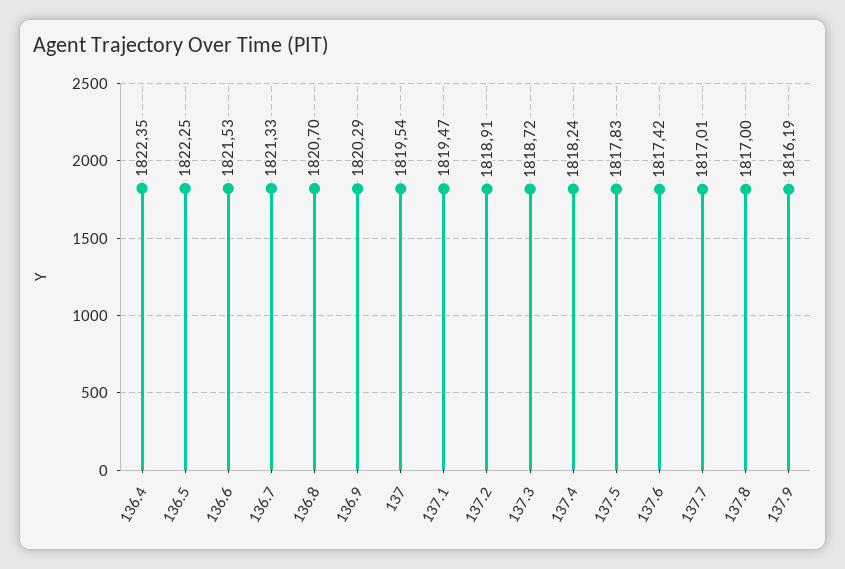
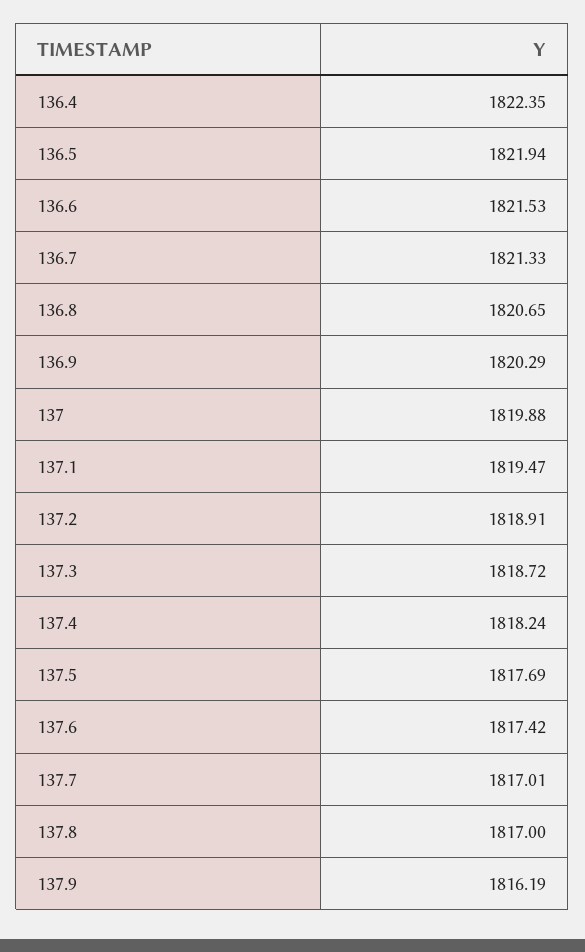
136.5: 1822.25 -> 1821.94
136.8: 1820.7 -> 1820.65
137: 1819.54 -> 1819.88
137.5: 1817.83 -> 1817.69

